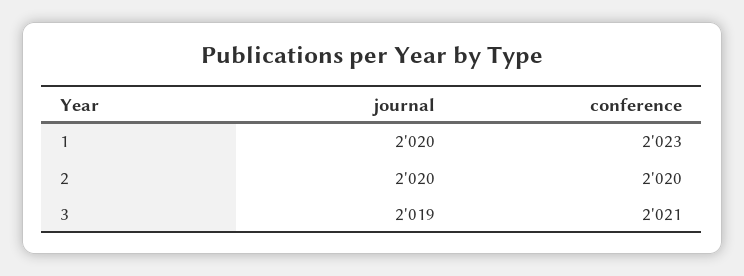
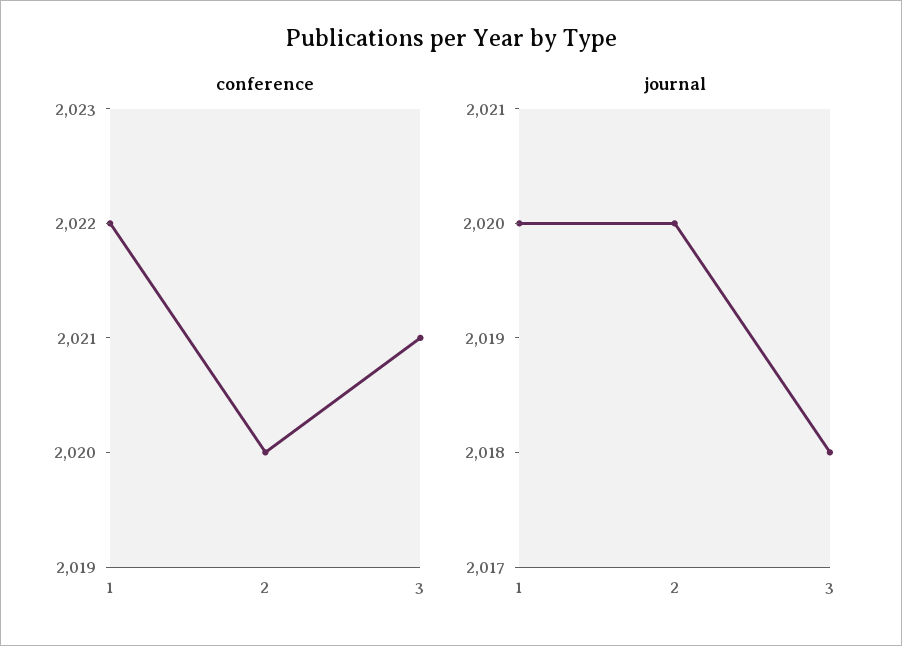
conference, 1: 2023 -> 2022
journal, 3: 2019 -> 2018

